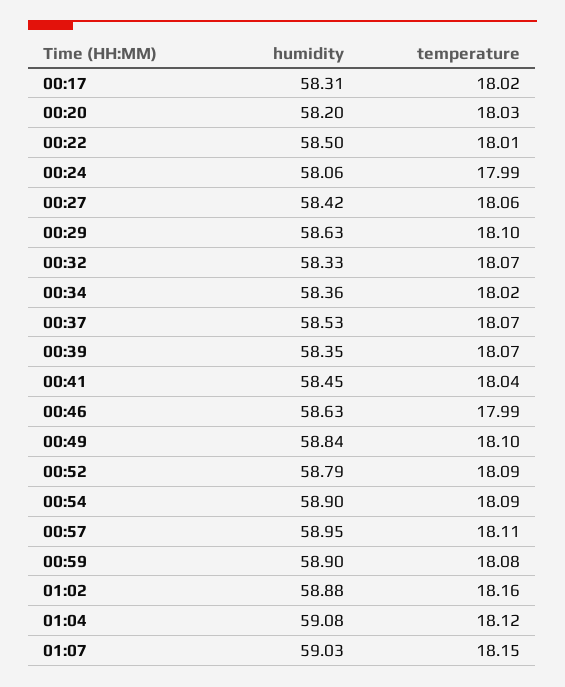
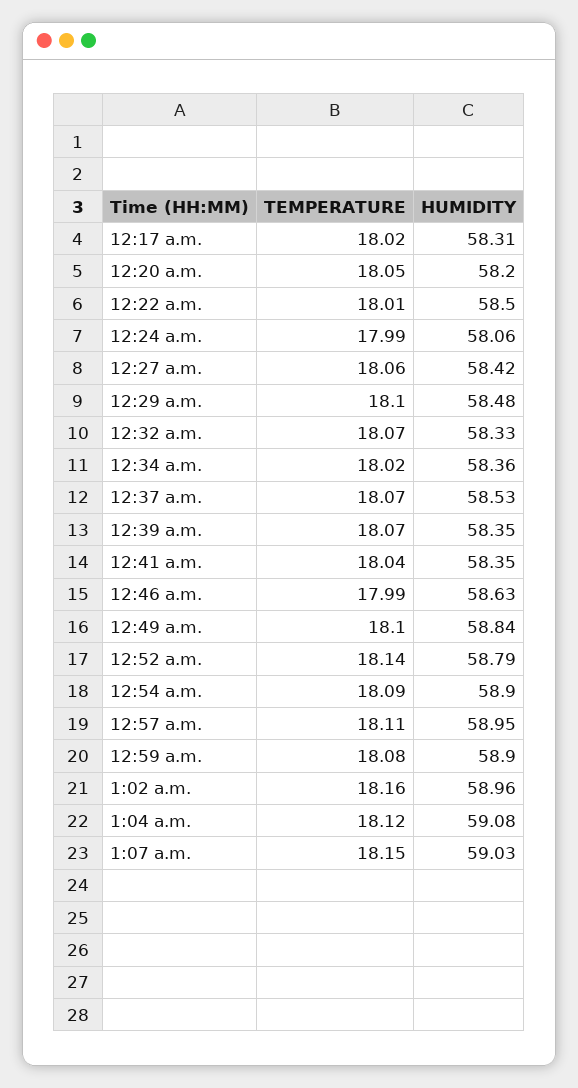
temperature, 00:20: 18.03 -> 18.05
humidity, 00:29: 58.63 -> 58.48
humidity, 00:41: 58.45 -> 58.35
temperature, 00:52: 18.09 -> 18.14
humidity, 01:02: 58.88 -> 58.96

